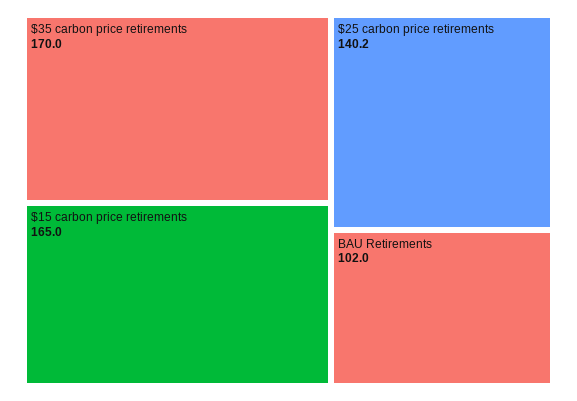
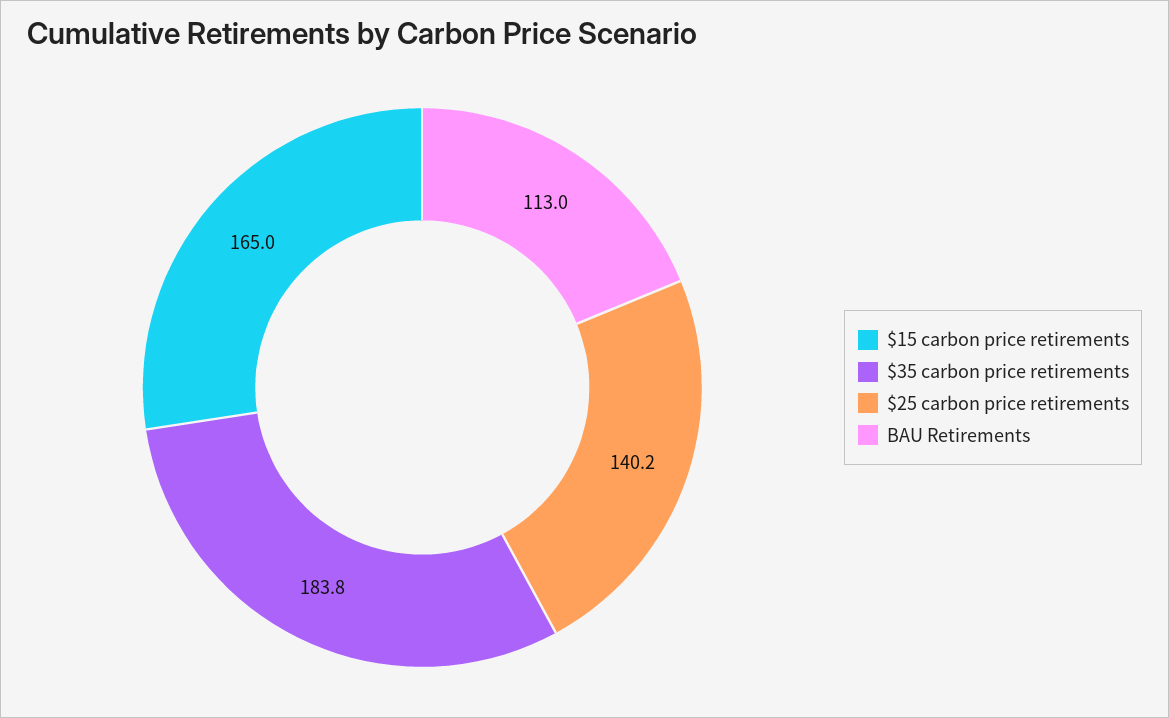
$35 carbon price retirements: 170 -> 183.8
BAU Retirements: 102 -> 113

